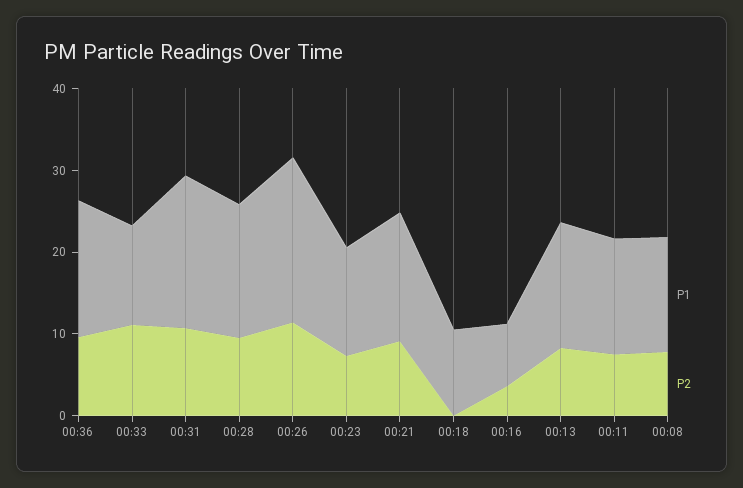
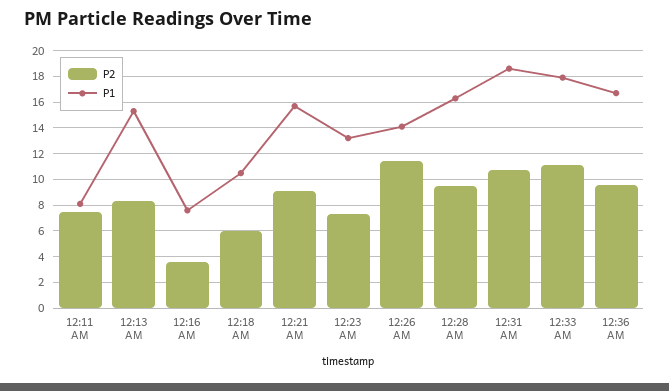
P1, 00:33: 12 -> 18
P1, 00:26: 20 -> 14
P2, 00:18: 0 -> 6
P1, 00:11: 14 -> 8
P1, 00:08: 14 -> none
P2, 00:08: 8 -> none

